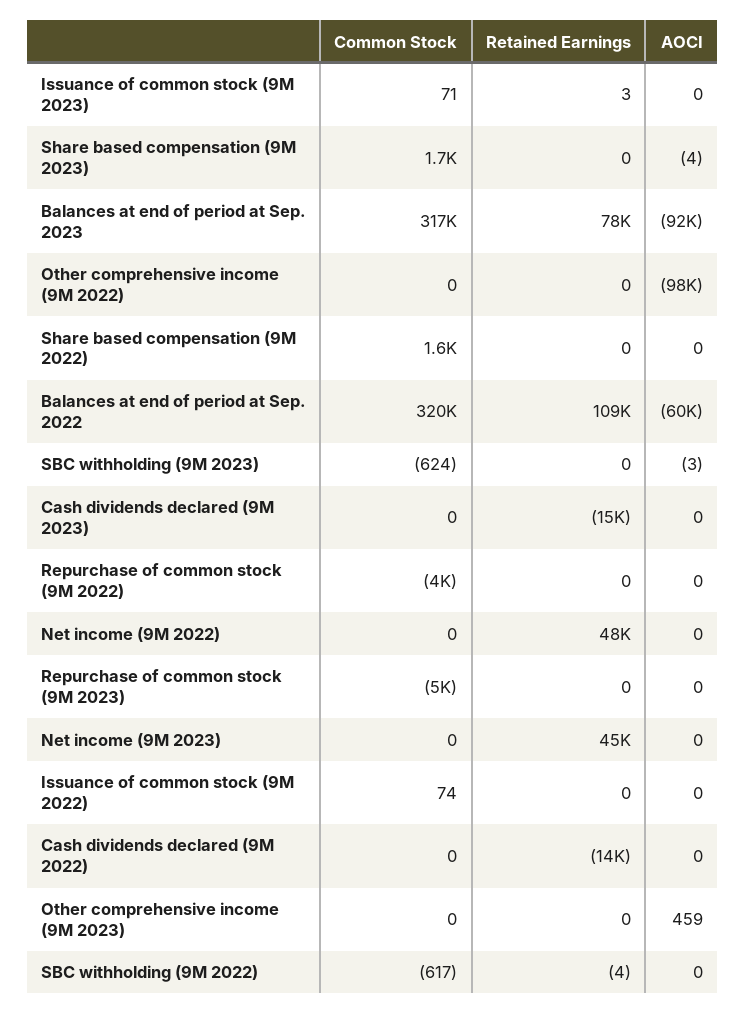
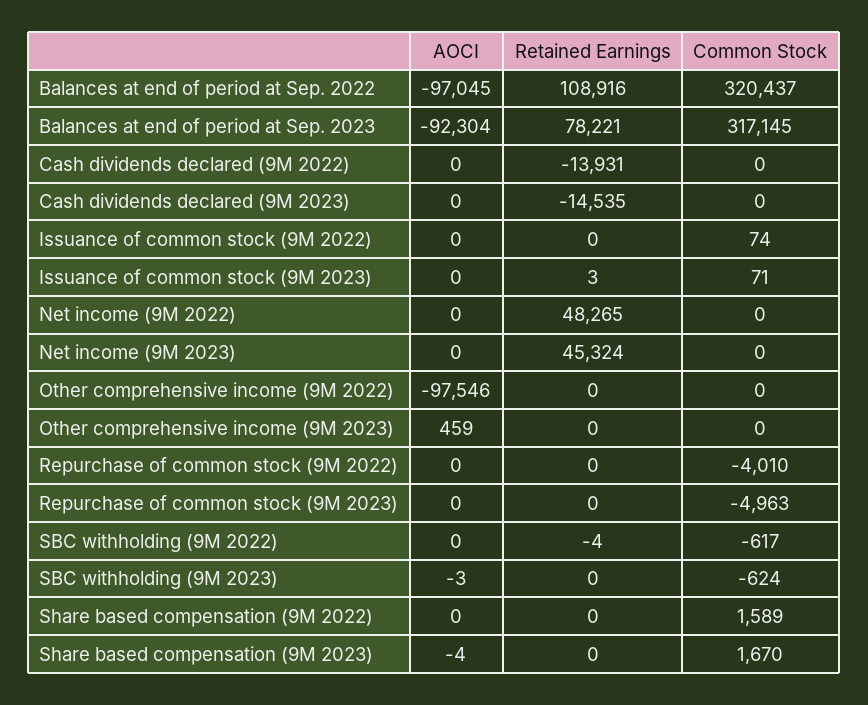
AOCI, Balances at end of period at Sep. 2022: -60000 -> -97045

